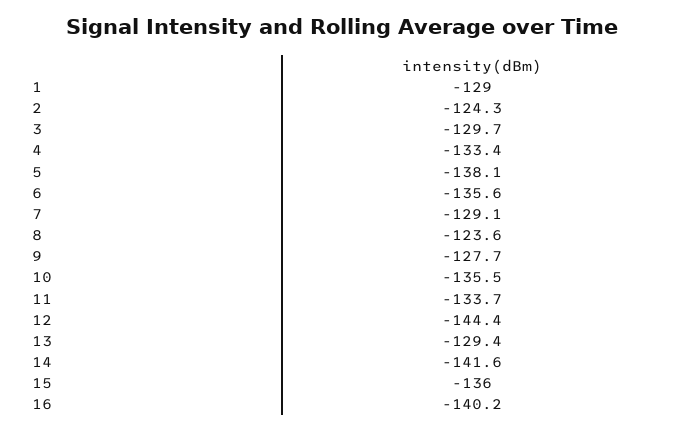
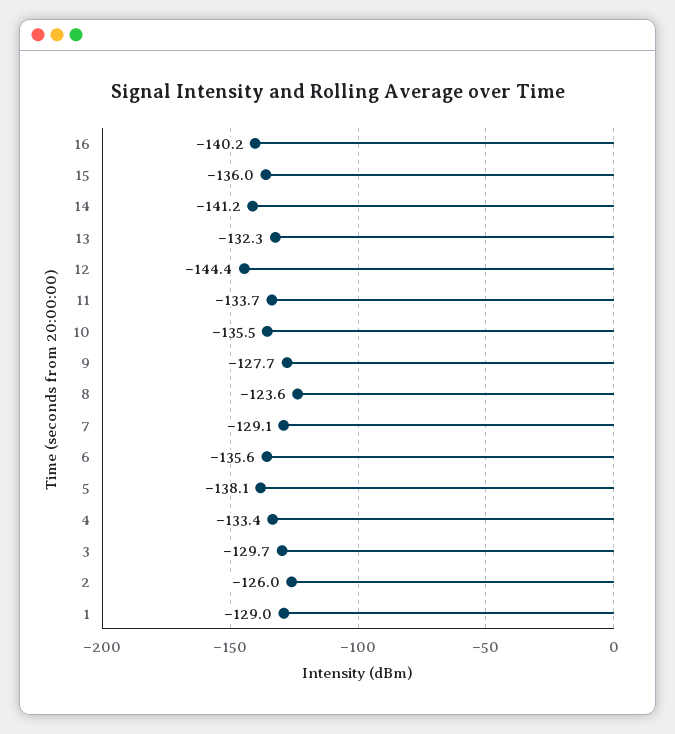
2: -124.3 -> -126
13: -129.4 -> -132.3
14: -141.6 -> -141.2

